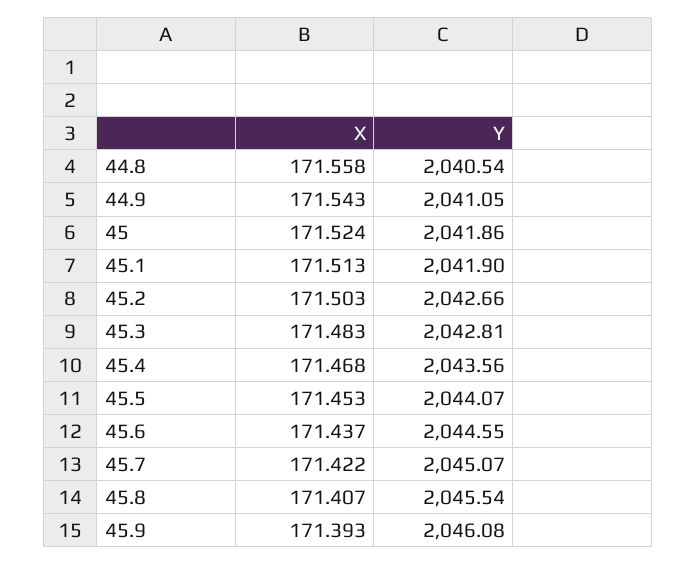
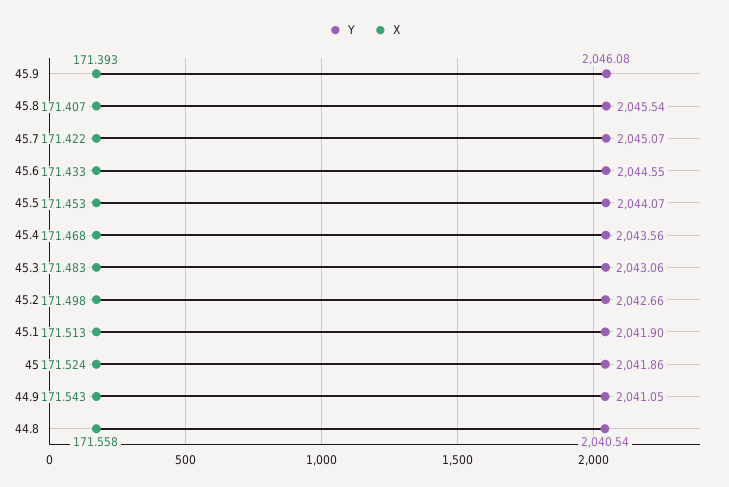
X, 45.2: 171.503 -> 171.498
Y, 45.3: 2042.81 -> 2043.06
X, 45.6: 171.437 -> 171.433

